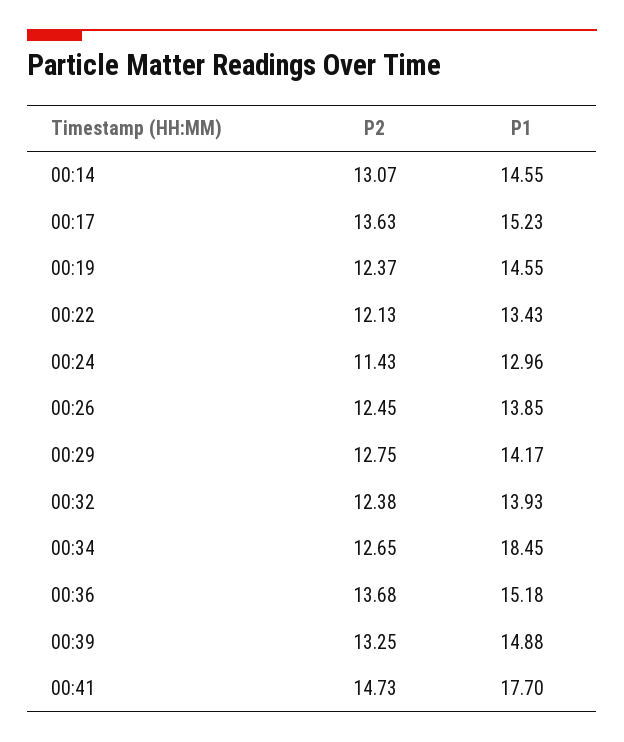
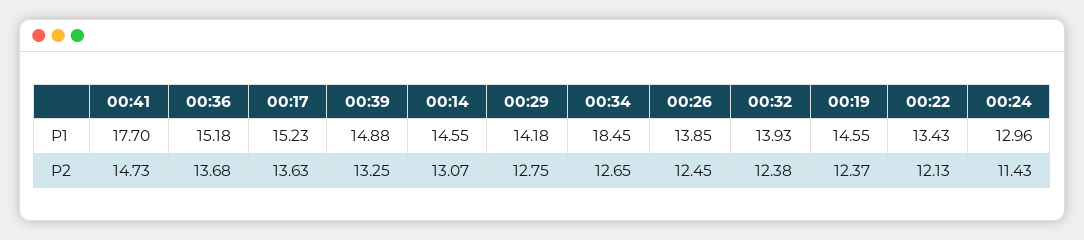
P1, 00:29: 14.17 -> 14.18

